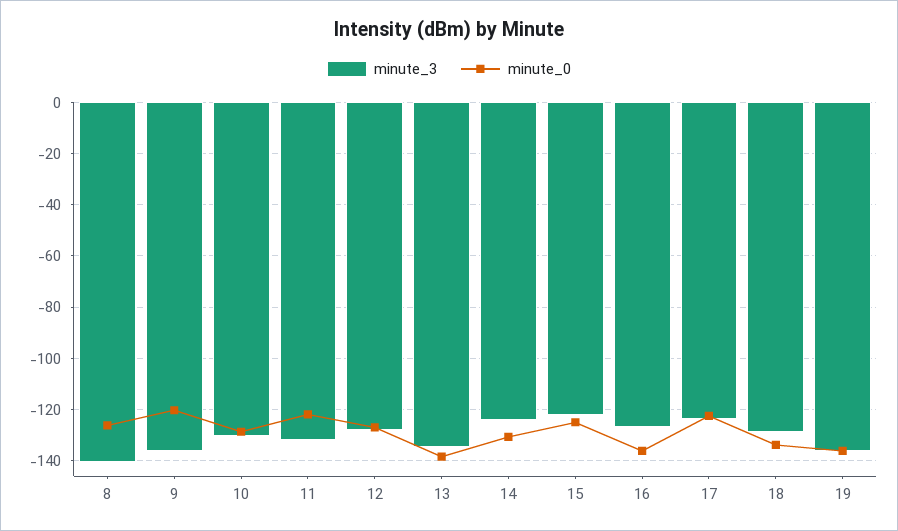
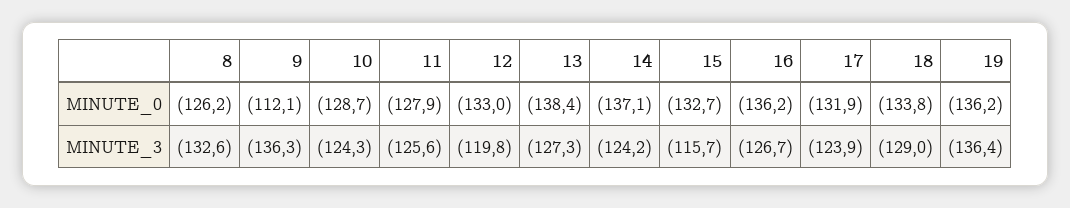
minute_3, 8: -140 -> -132.6
minute_0, 9: -120 -> -112.1
minute_3, 10: -130 -> -124.3
minute_3, 11: -132.5 -> -125.6
minute_0, 11: -122.5 -> -127.9
minute_3, 12: -127.5 -> -119.8
minute_0, 12: -127.5 -> -133
minute_3, 13: -135 -> -127.3
minute_0, 14: -130 -> -137.1
minute_3, 15: -122.5 -> -115.7
minute_0, 15: -125 -> -132.7
minute_0, 17: -122.5 -> -131.9

